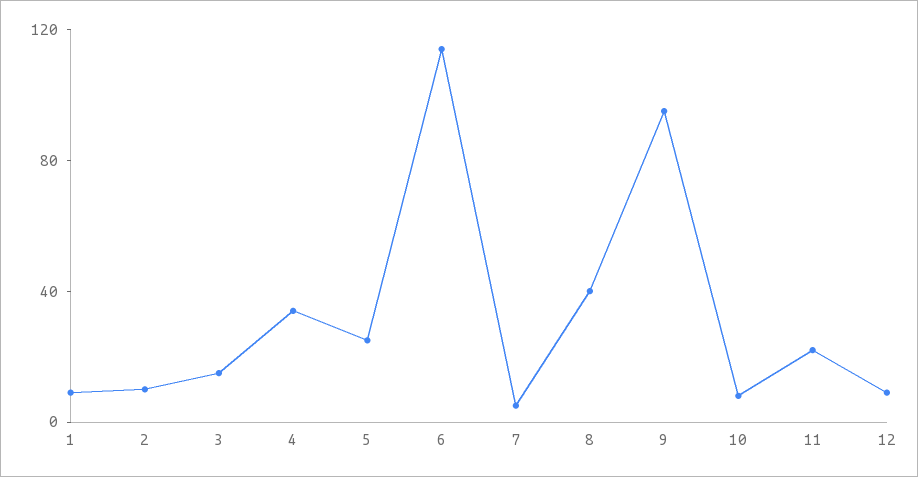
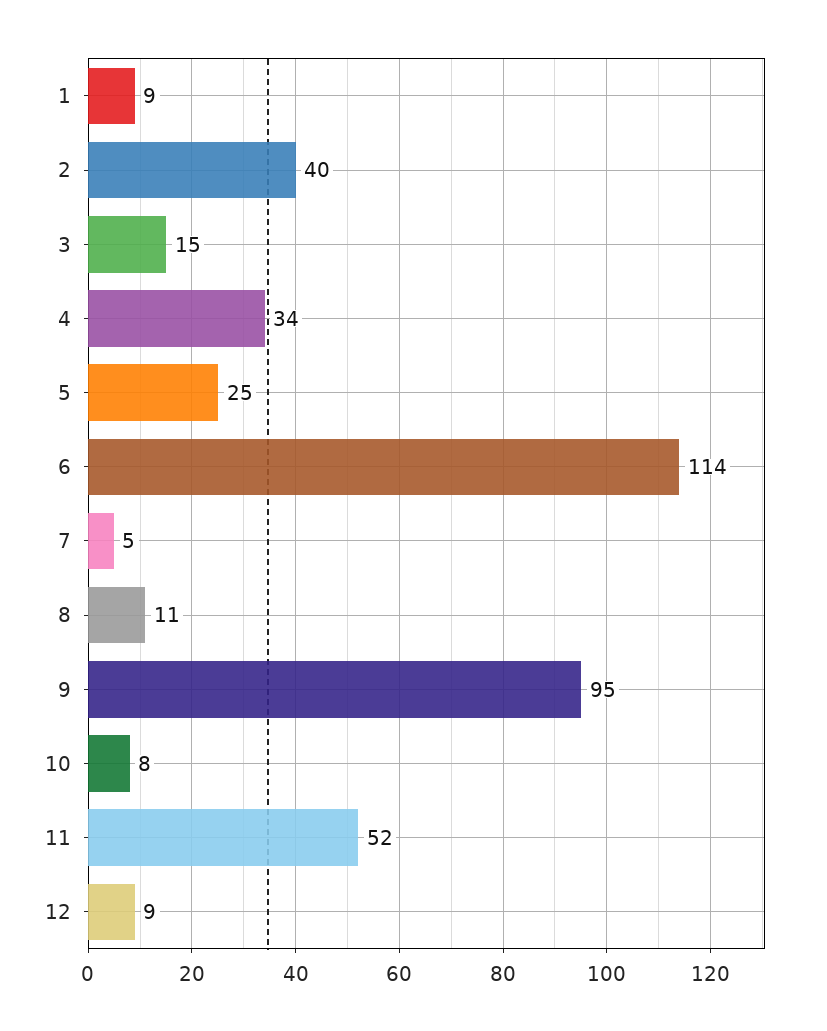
2: 10 -> 40
8: 40 -> 11
11: 20 -> 52

